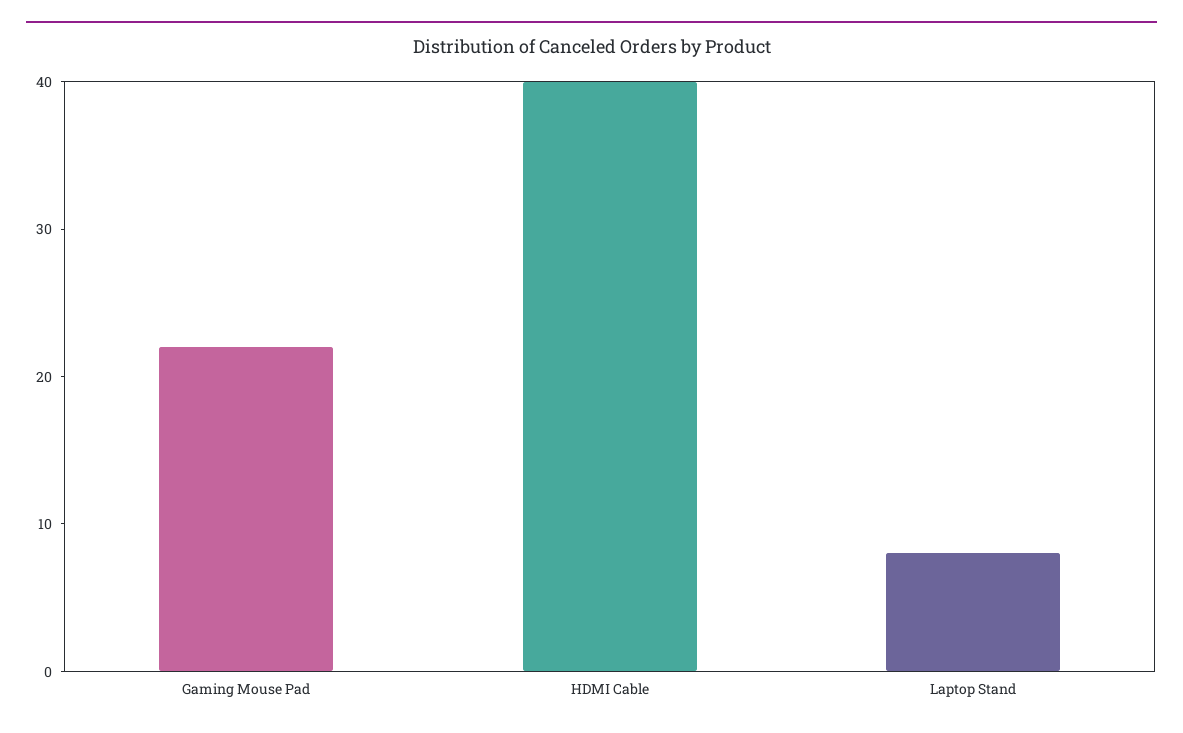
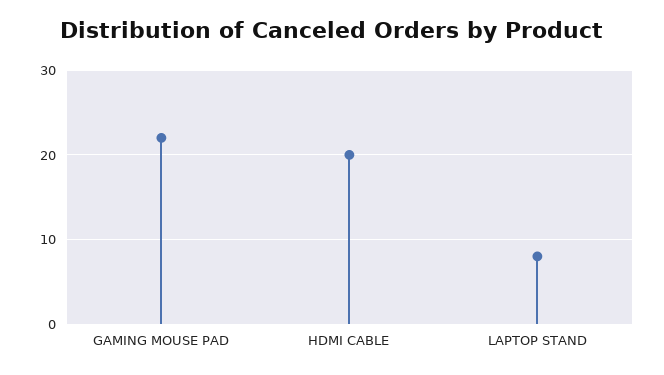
HDMI Cable: 40 -> 20

